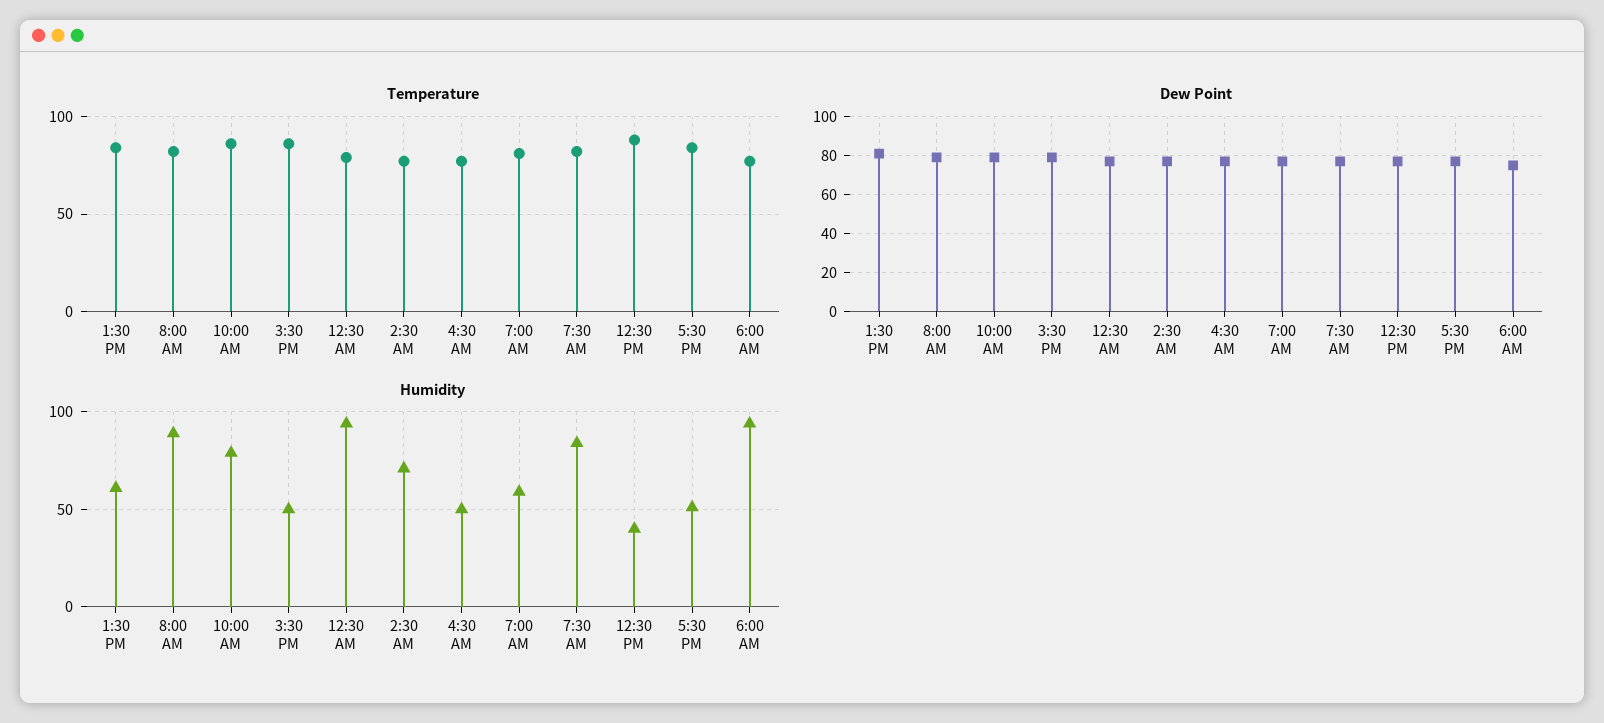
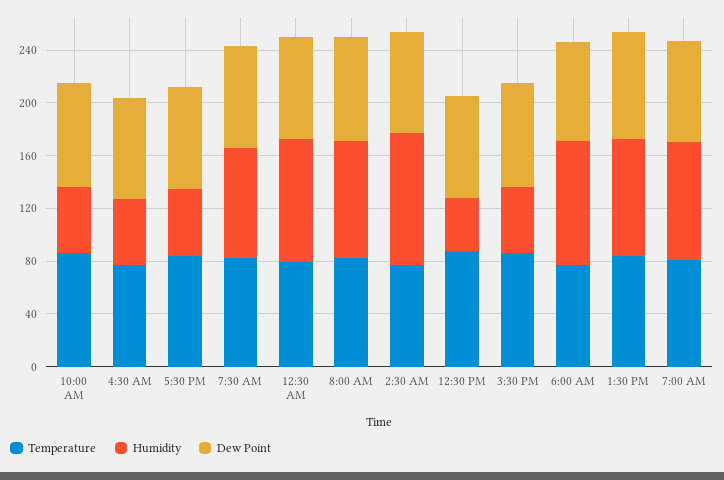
Humidity, 1:30 PM: 60 -> 90
Humidity, 10:00 AM: 80 -> 50
Humidity, 2:30 AM: 70 -> 100
Humidity, 7:00 AM: 60 -> 90

